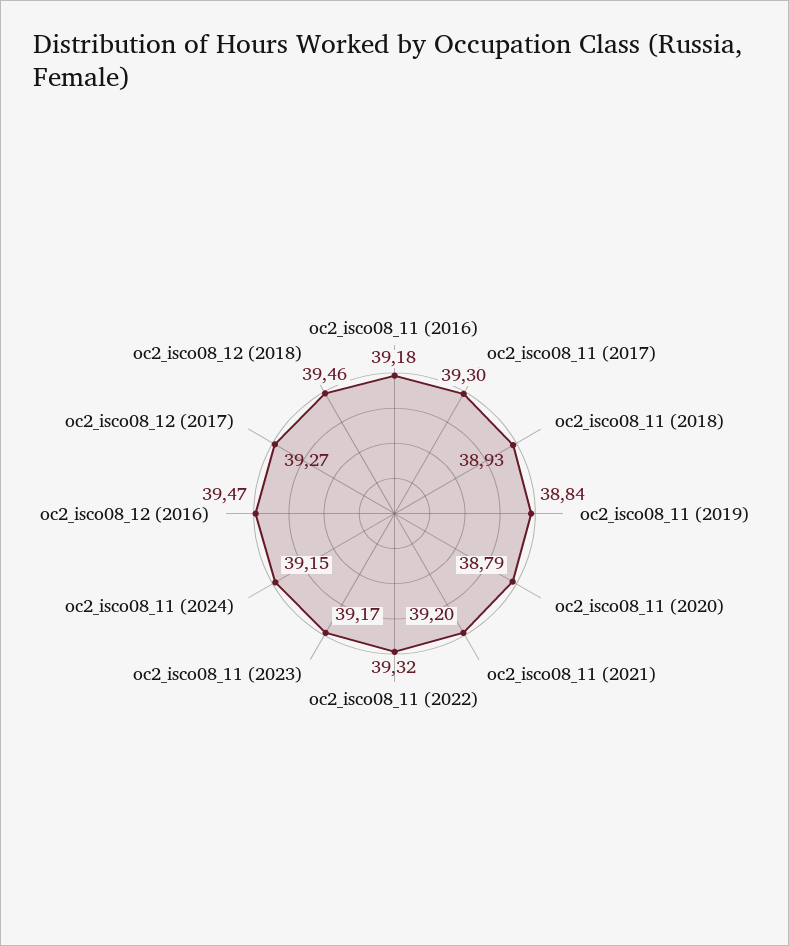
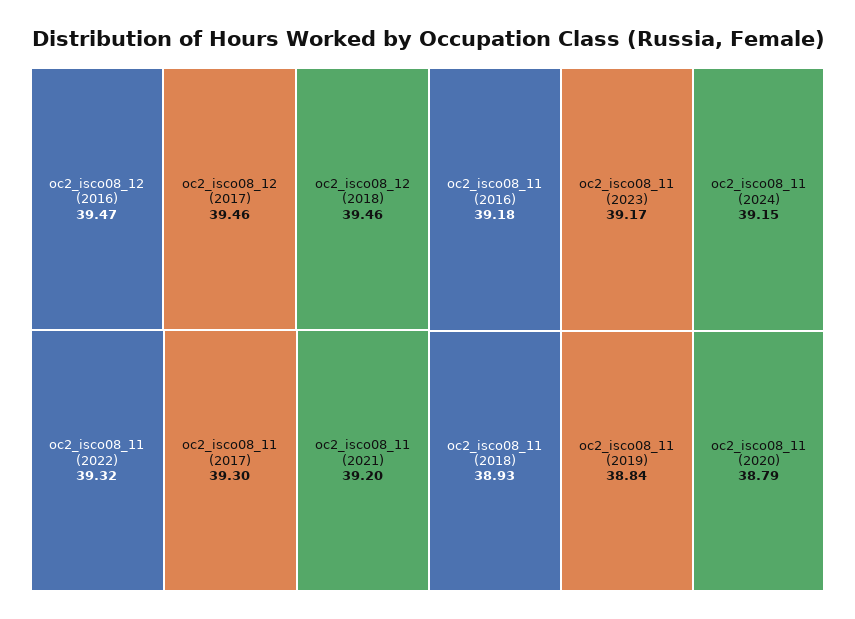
oc2_isco08_12 (2017): 39.27 -> 39.46

